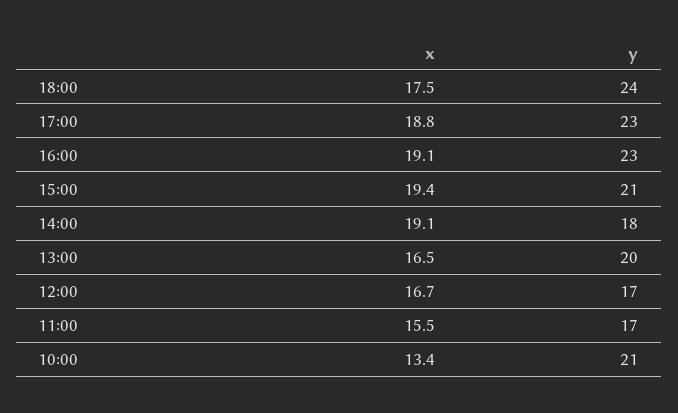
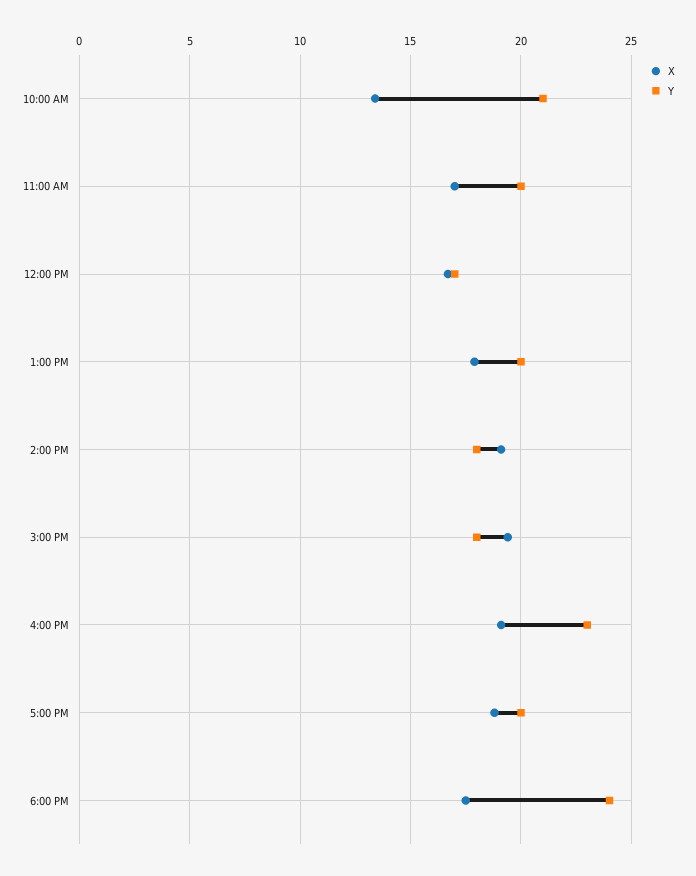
y, 17:00: 23 -> 20
y, 15:00: 21 -> 18
x, 13:00: 16.5 -> 18
x, 11:00: 15.5 -> 17
y, 11:00: 17 -> 20

